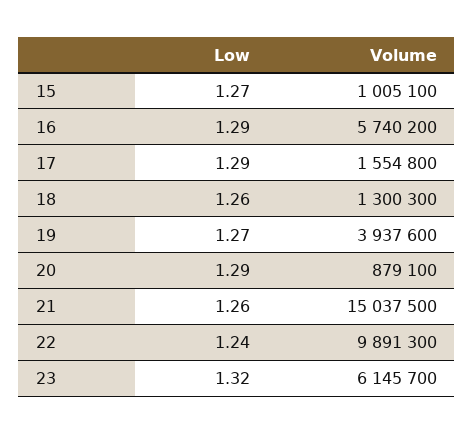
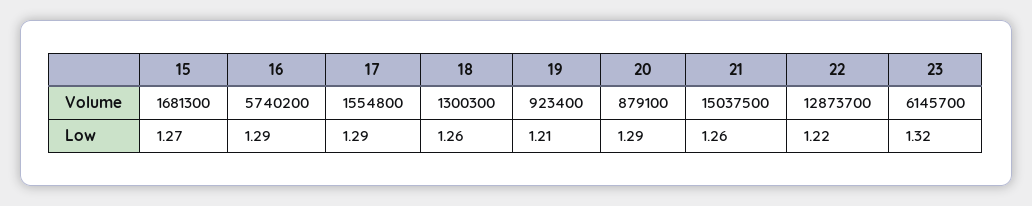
Volume, 15: 1005100 -> 1681300
Low, 19: 1.27 -> 1.21
Volume, 19: 3937600 -> 923400
Low, 22: 1.24 -> 1.22
Volume, 22: 9891300 -> 12873700

